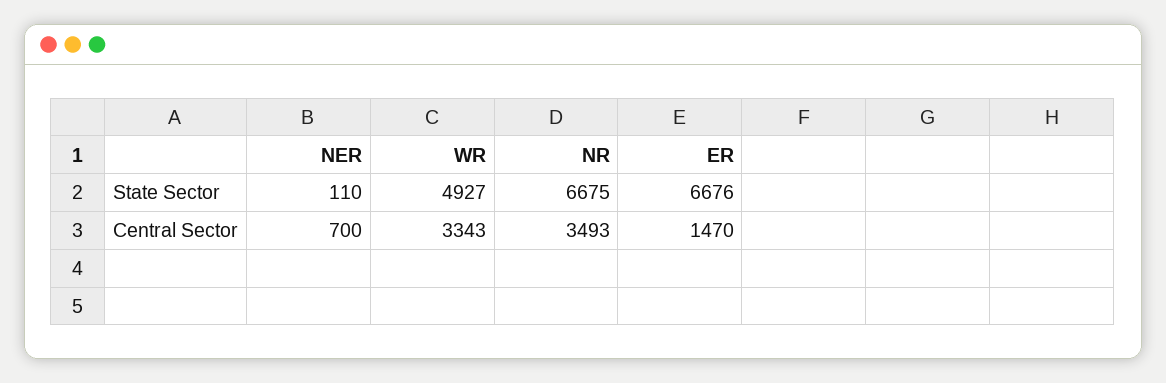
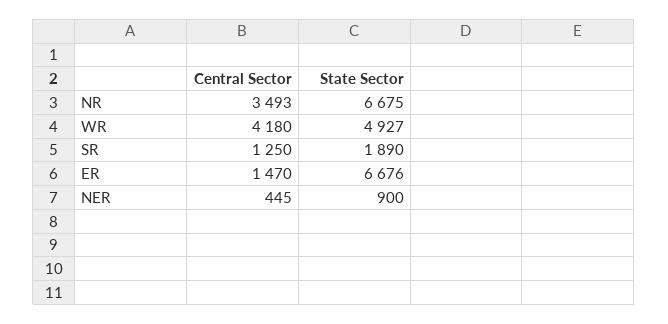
NER, State Sector: 110 -> 900
NER, Central Sector: 700 -> 445
WR, Central Sector: 3343 -> 4180
SR, Central Sector: none -> 1250
SR, State Sector: none -> 1890

